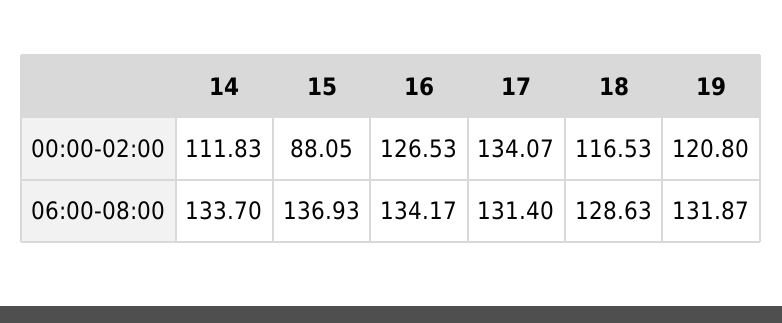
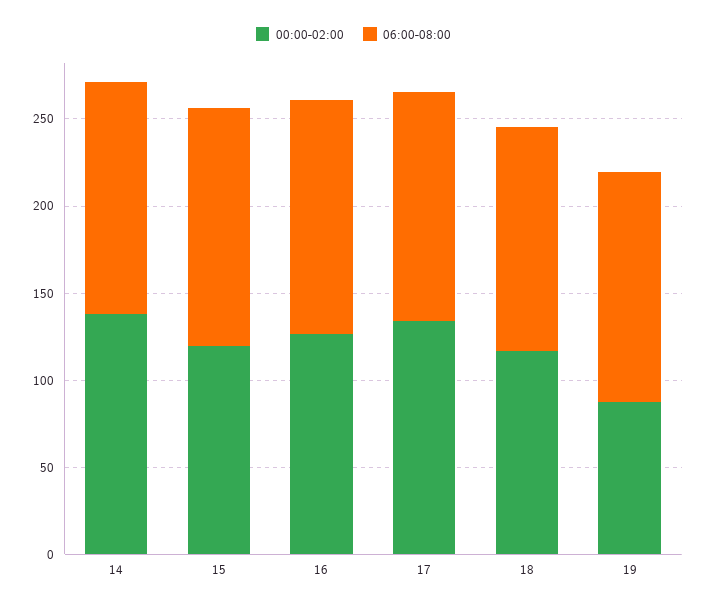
00:00-02:00, 14: 111.83 -> 140
00:00-02:00, 15: 88.05 -> 120
00:00-02:00, 19: 120.8 -> 90

